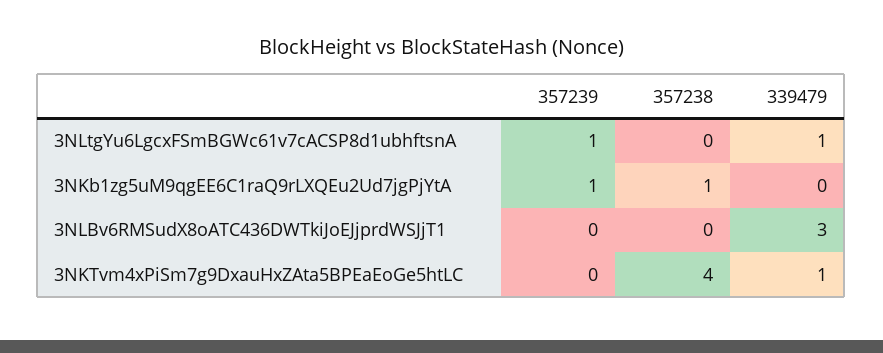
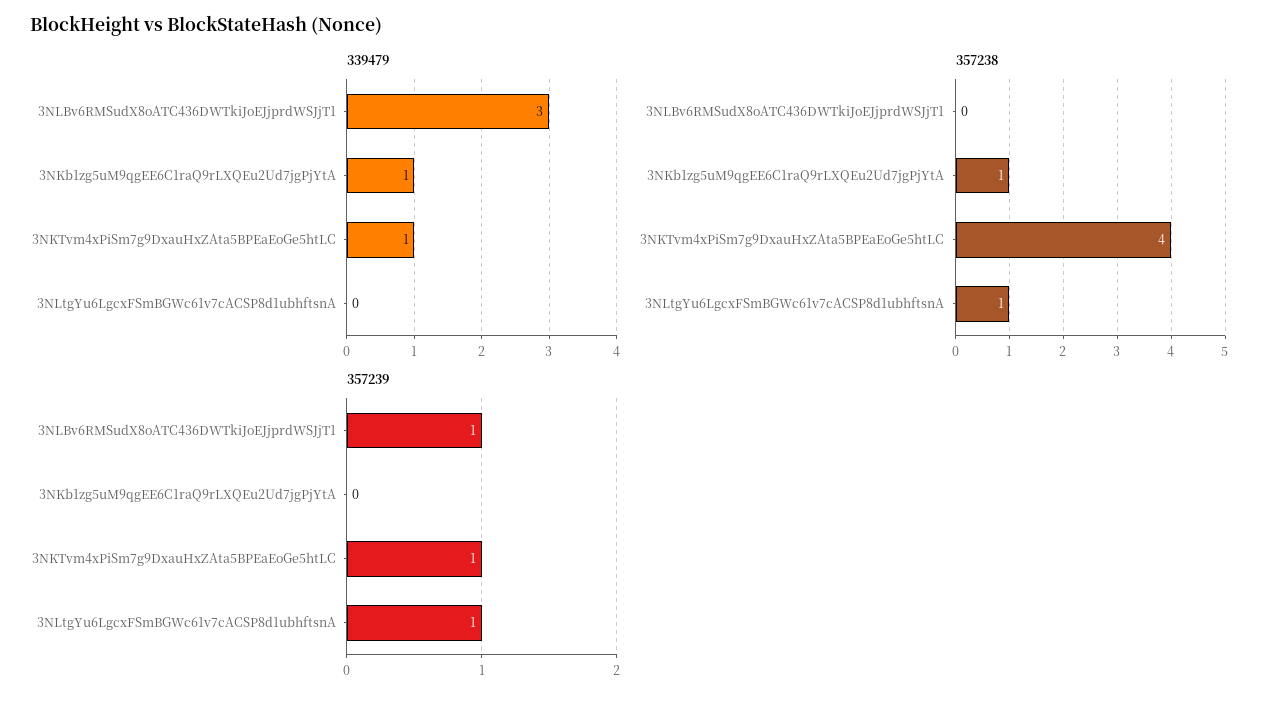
357238, 3NLtgYu6LgcxFSmBGWc61v7cACSP8d1ubhftsnA: 0 -> 1
339479, 3NLtgYu6LgcxFSmBGWc61v7cACSP8d1ubhftsnA: 1 -> 0
357239, 3NKb1zg5uM9qgEE6C1raQ9rLXQEu2Ud7jgPjYtA: 1 -> 0
339479, 3NKb1zg5uM9qgEE6C1raQ9rLXQEu2Ud7jgPjYtA: 0 -> 1
357239, 3NLBv6RMSudX8oATC436DWTkiJoEJjprdWSJjT1: 0 -> 1
357239, 3NKTvm4xPiSm7g9DxauHxZAta5BPEaEoGe5htLC: 0 -> 1

